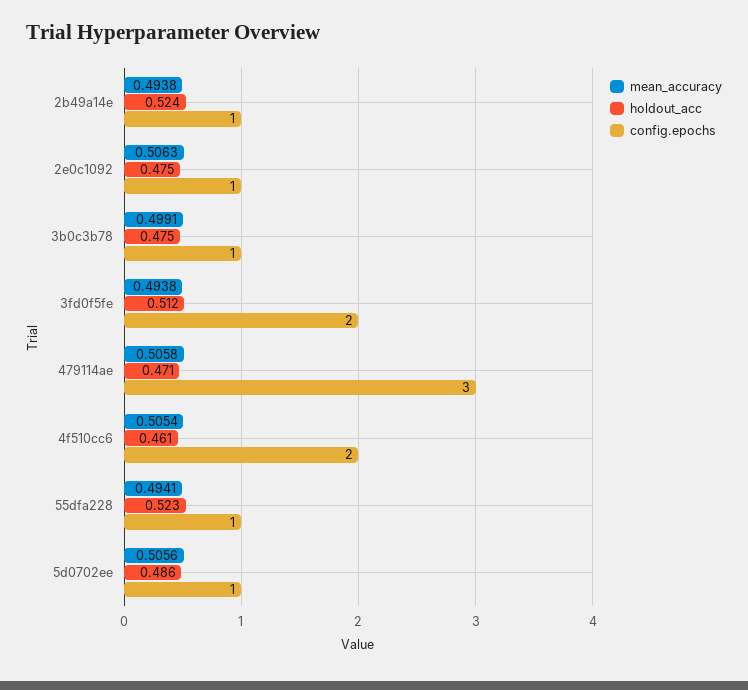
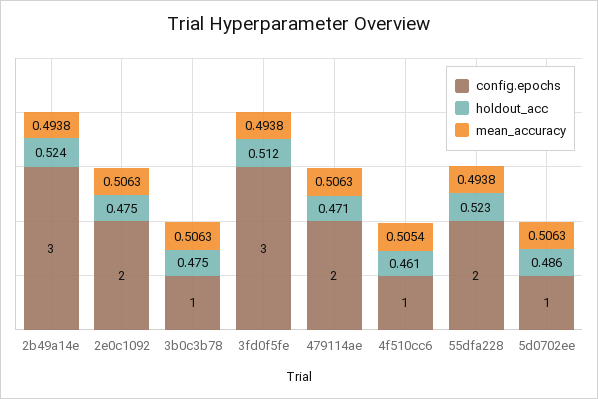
config.epochs, 2b49a14e: 1 -> 3
config.epochs, 2e0c1092: 1 -> 2
mean_accuracy, 3b0c3b78: 0.4991 -> 0.5063
config.epochs, 3fd0f5fe: 2 -> 3
mean_accuracy, 479114ae: 0.5058 -> 0.5063
config.epochs, 479114ae: 3 -> 2
config.epochs, 4f510cc6: 2 -> 1
mean_accuracy, 55dfa228: 0.4941 -> 0.4938
config.epochs, 55dfa228: 1 -> 2
mean_accuracy, 5d0702ee: 0.5056 -> 0.5063

